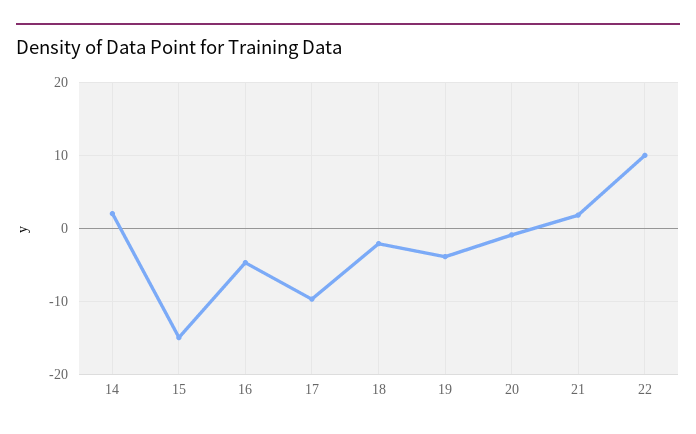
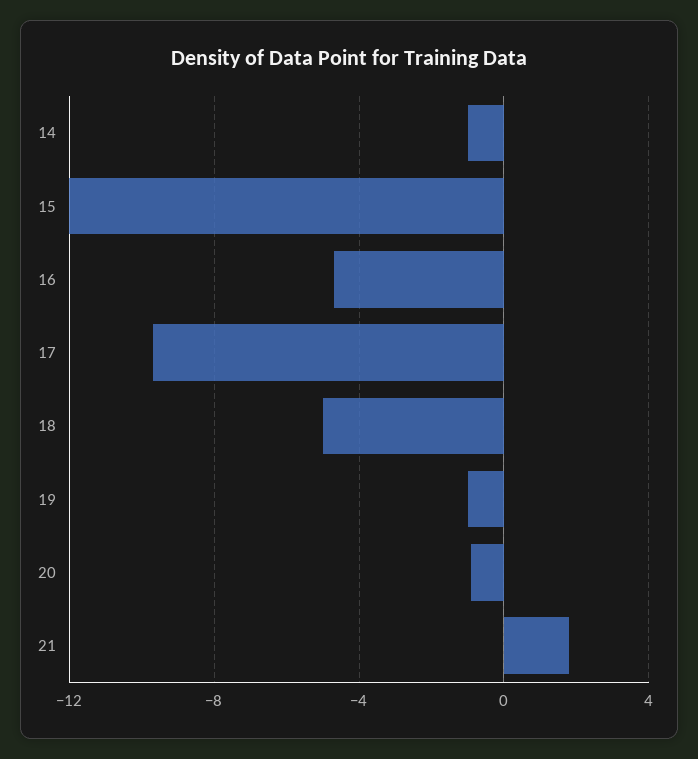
14: 2 -> -1
15: -15 -> -12
18: -2 -> -5
19: -4 -> -1
22: 10 -> none

